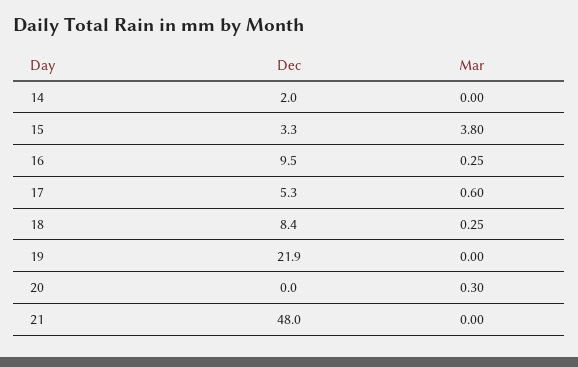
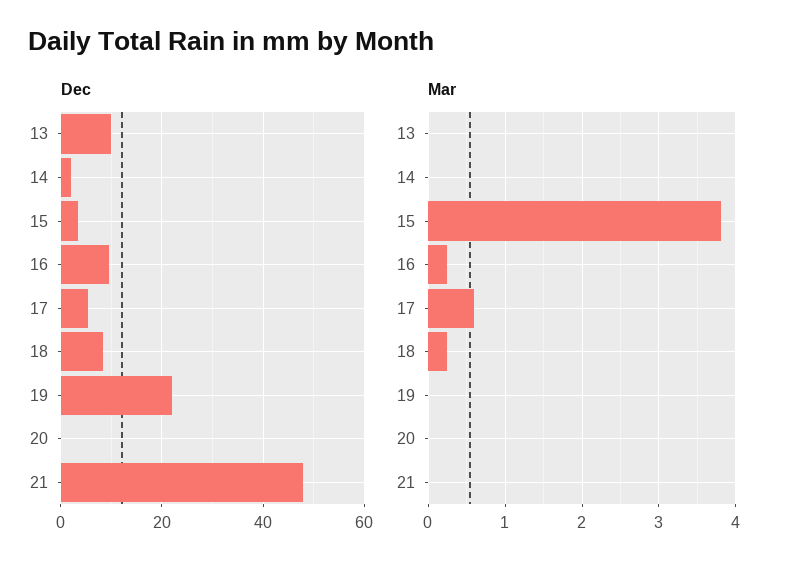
Mar, 20: 0.3 -> 0
Dec, 13: none -> 10
Mar, 13: none -> 0

